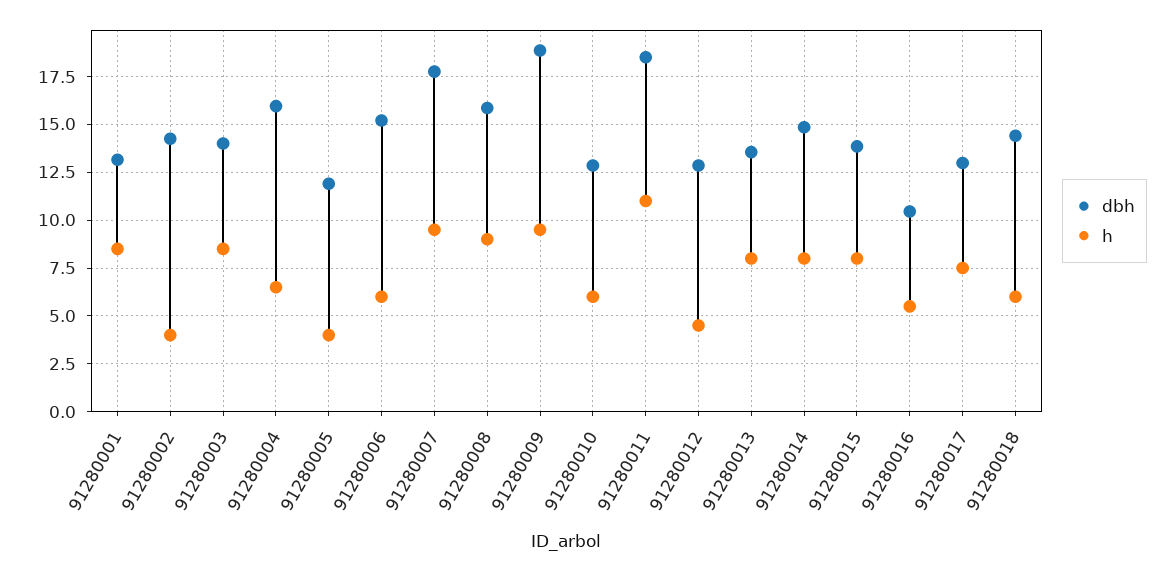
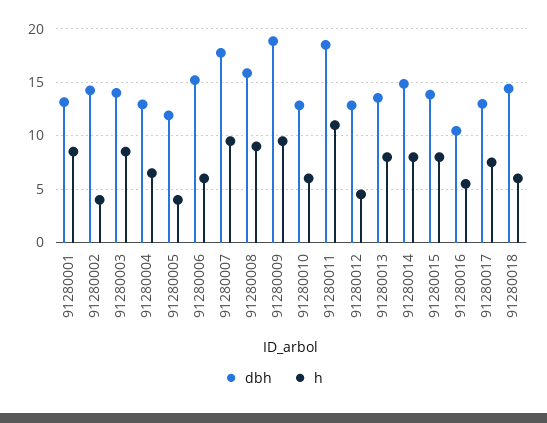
dbh, 91280004: 16 -> 13

